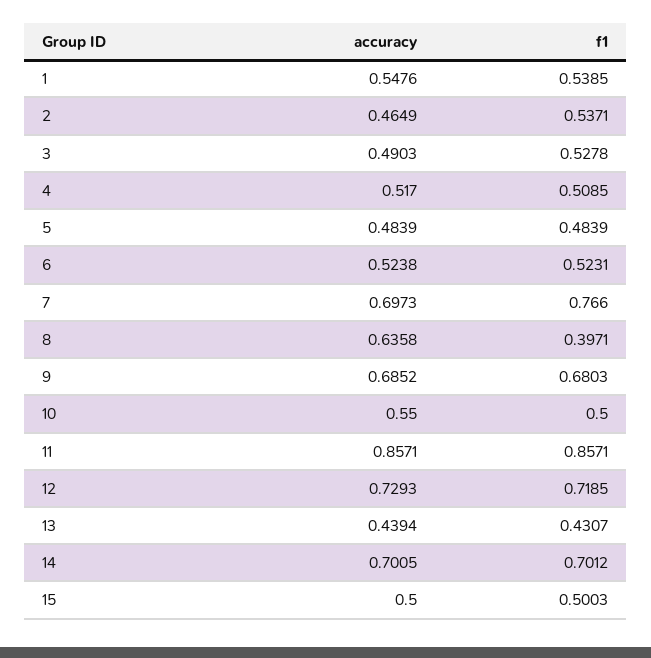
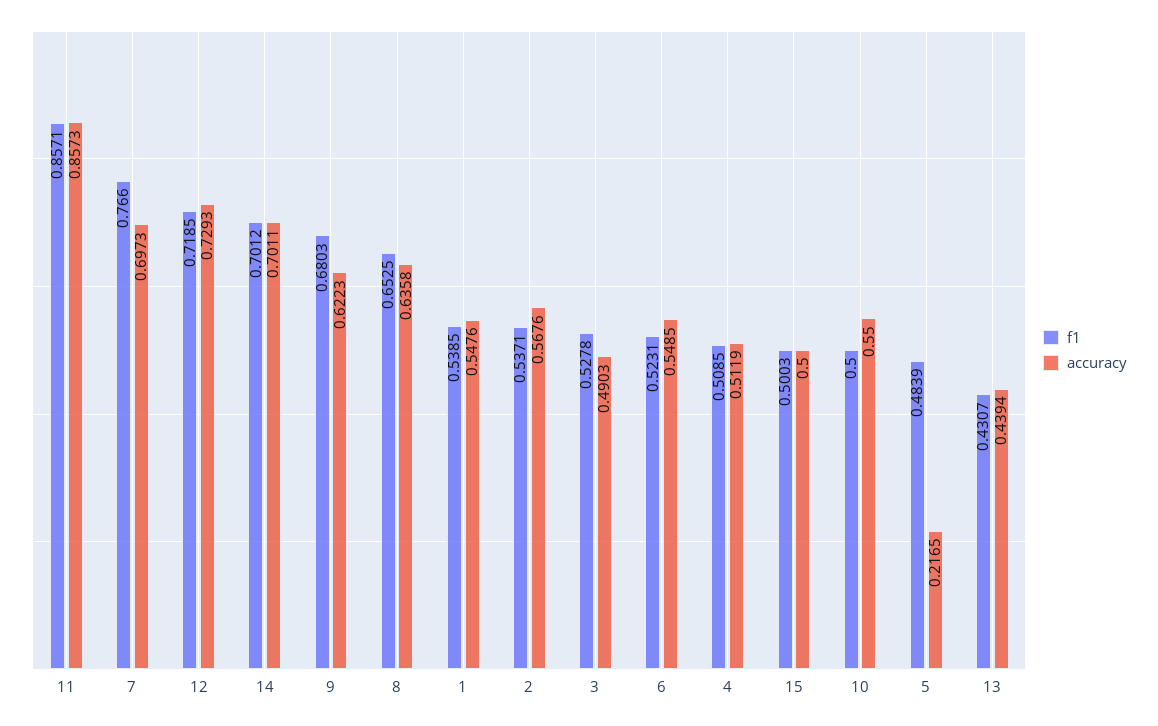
accuracy, 2: 0.4649 -> 0.5676
accuracy, 4: 0.517 -> 0.5119
accuracy, 5: 0.4839 -> 0.2165
accuracy, 6: 0.5238 -> 0.5485
f1, 8: 0.3971 -> 0.6525
accuracy, 9: 0.6852 -> 0.6223
accuracy, 11: 0.8571 -> 0.8573
accuracy, 14: 0.7005 -> 0.7011

